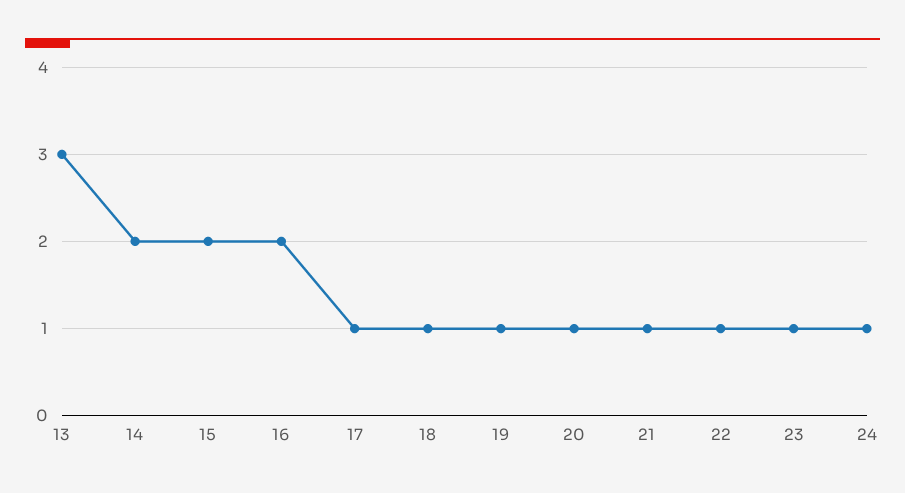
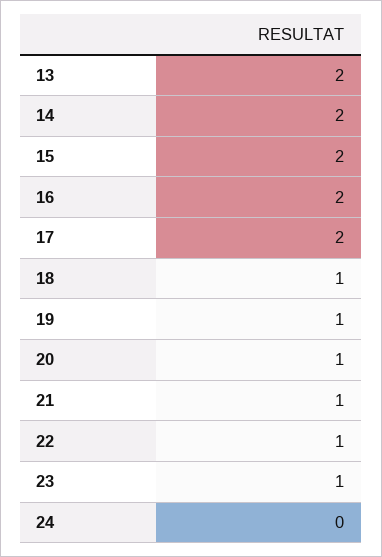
13: 3 -> 2
17: 1 -> 2
24: 1 -> 0

